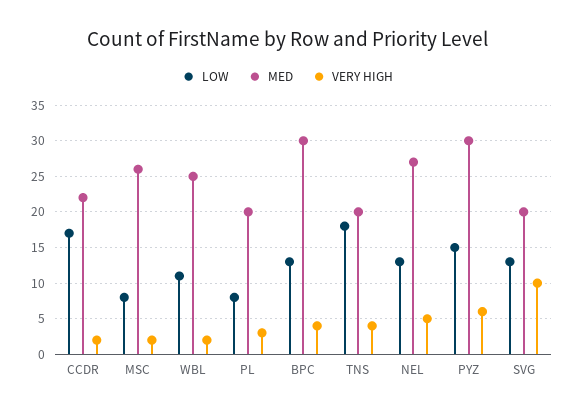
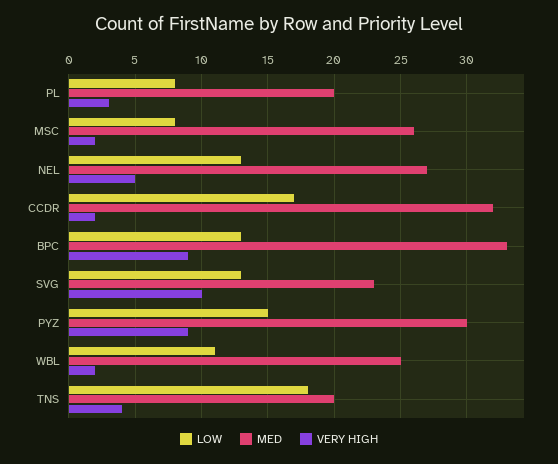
MED, CCDR: 22 -> 32
MED, BPC: 30 -> 33
VERY HIGH, BPC: 4 -> 9
VERY HIGH, PYZ: 6 -> 9
MED, SVG: 20 -> 23

